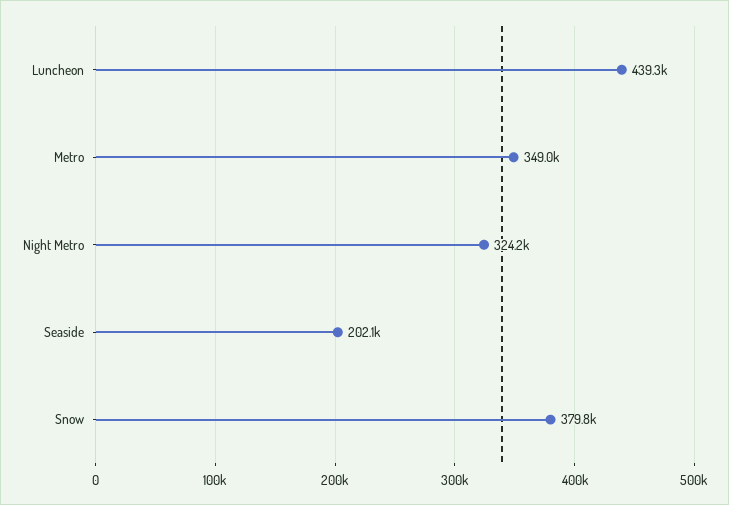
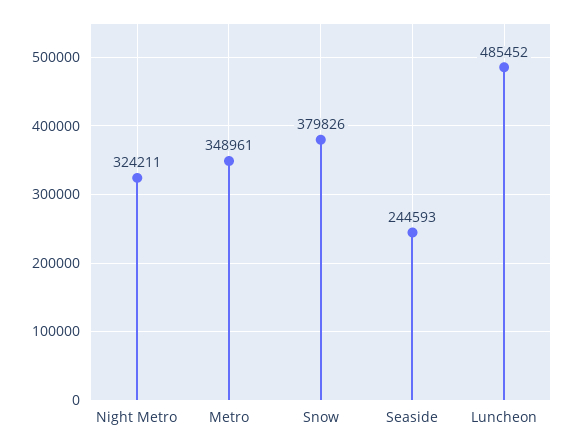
Luncheon: 439300 -> 485452
Seaside: 202100 -> 244593

